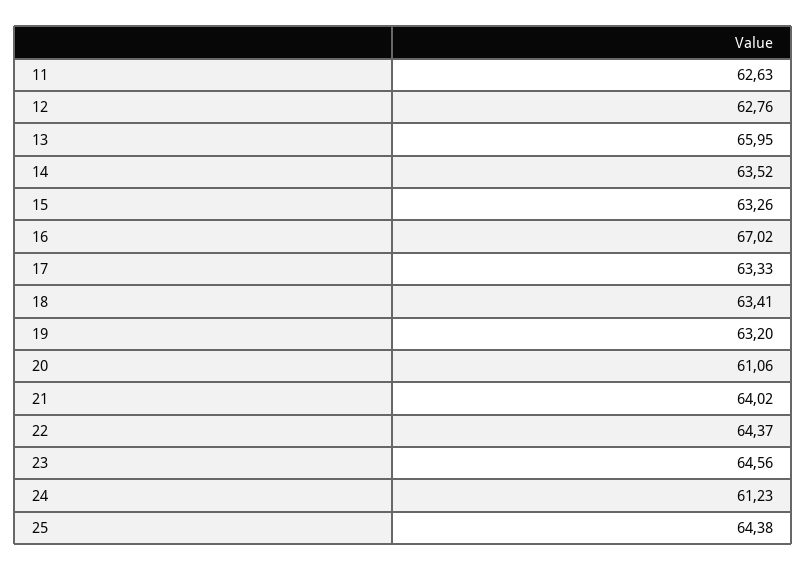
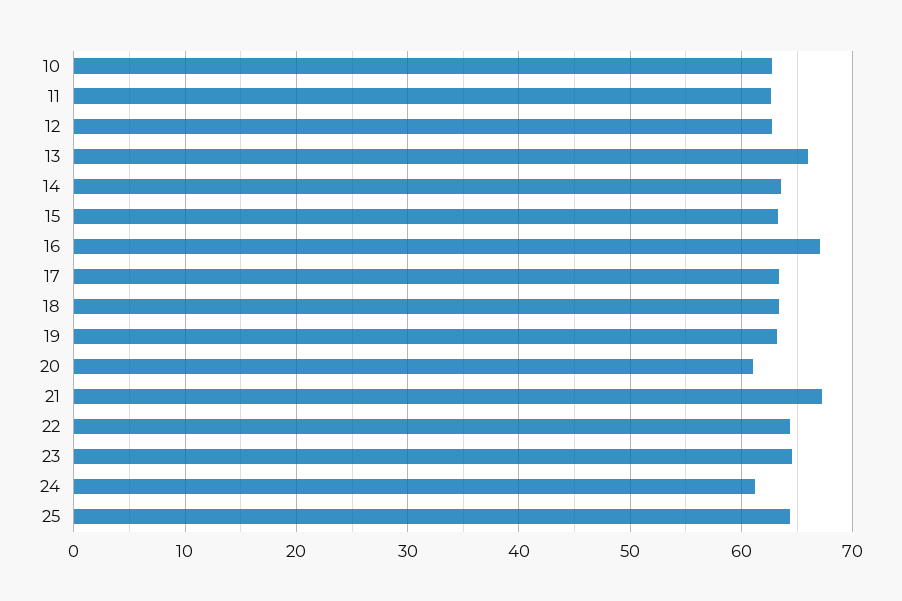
21: 64.02 -> 67
10: none -> 63

